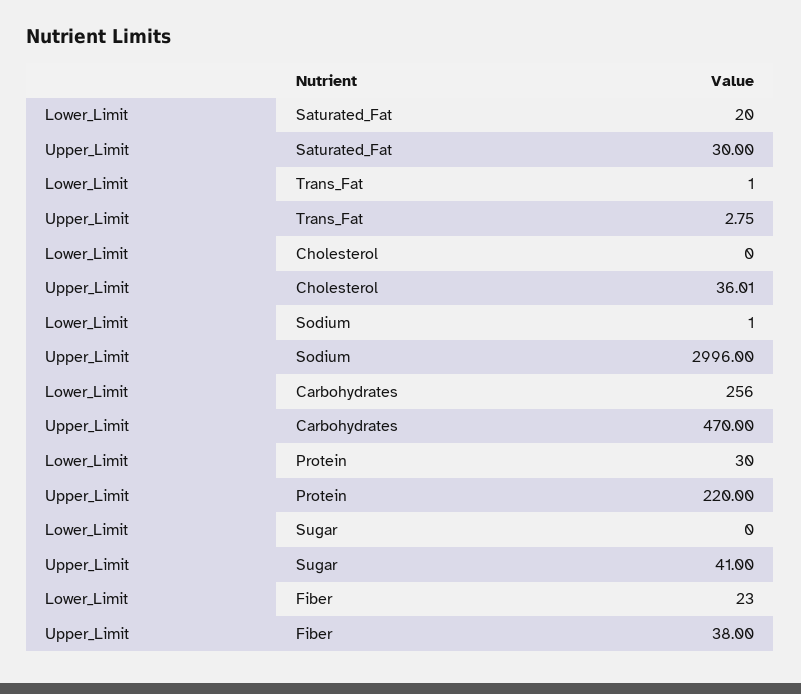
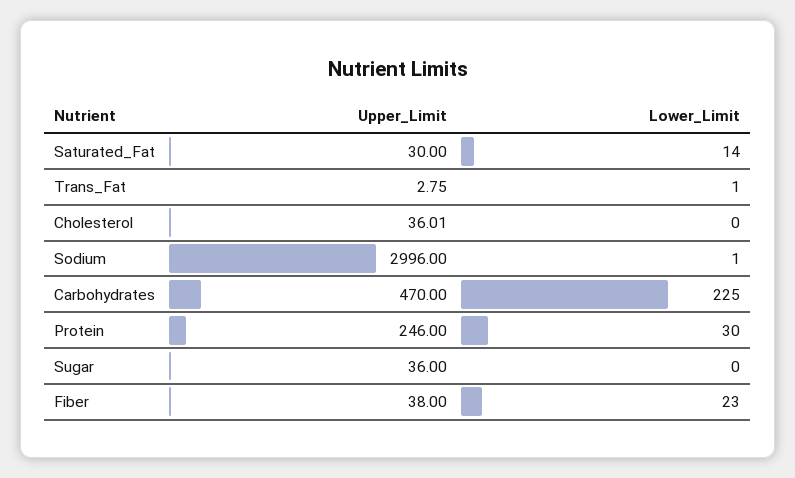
Lower_Limit, Saturated_Fat: 20 -> 14
Lower_Limit, Carbohydrates: 256 -> 225
Upper_Limit, Protein: 220 -> 246
Upper_Limit, Sugar: 41 -> 36

